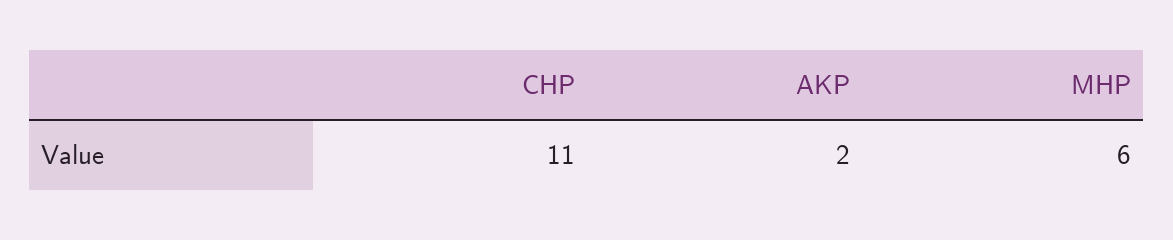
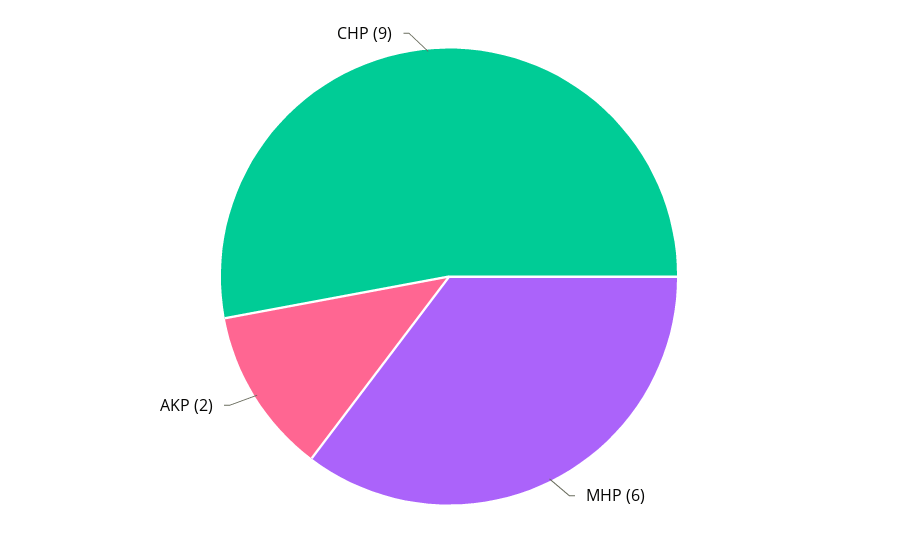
CHP: 11 -> 9

